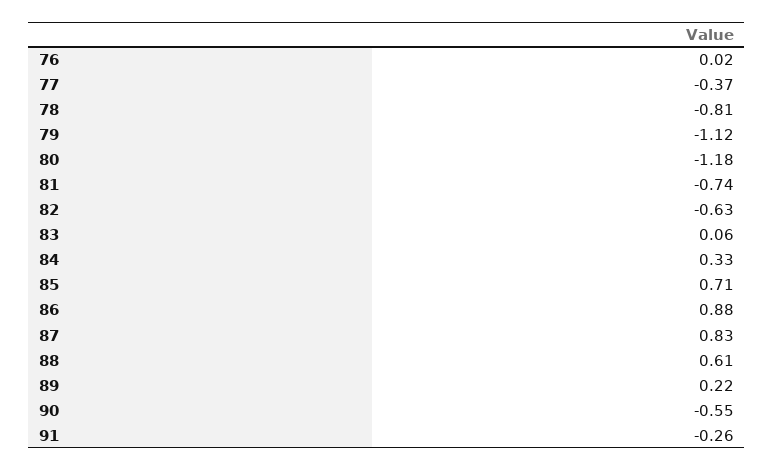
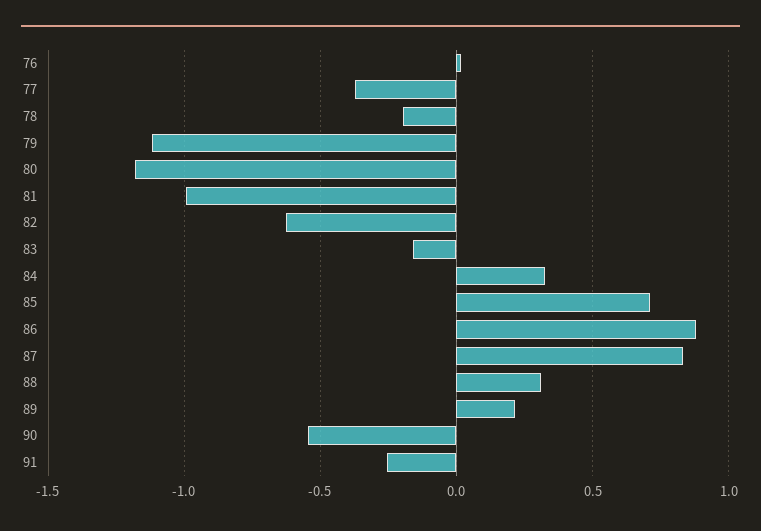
78: -0.81 -> -0.2
81: -0.74 -> -1
83: 0.06 -> -0.15
88: 0.61 -> 0.3

